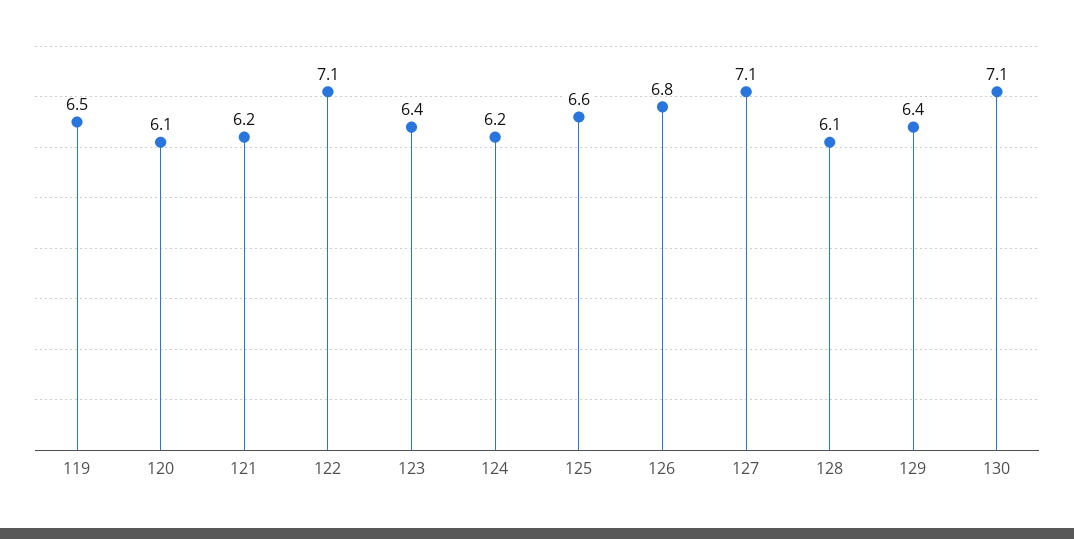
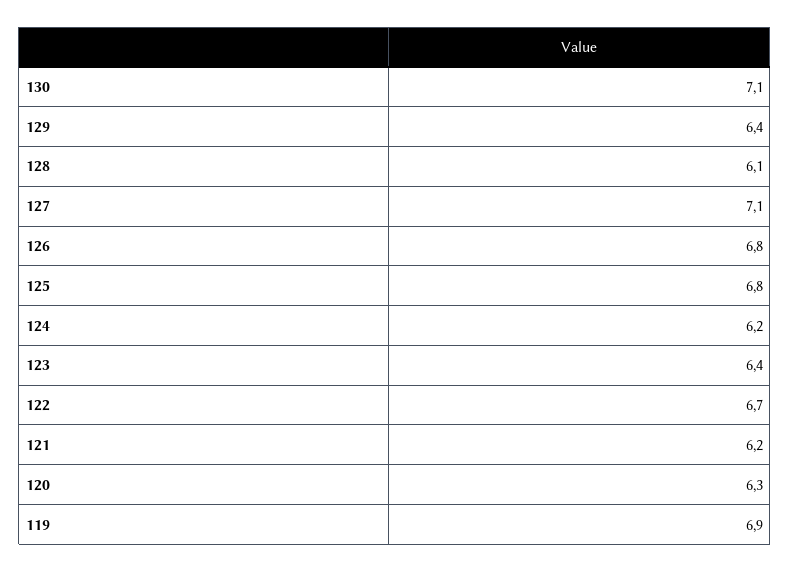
119: 6.5 -> 6.9
120: 6.1 -> 6.3
122: 7.1 -> 6.7
125: 6.6 -> 6.8

